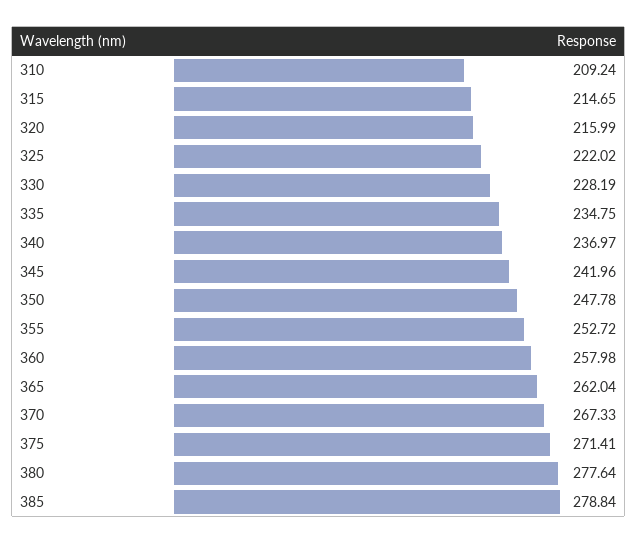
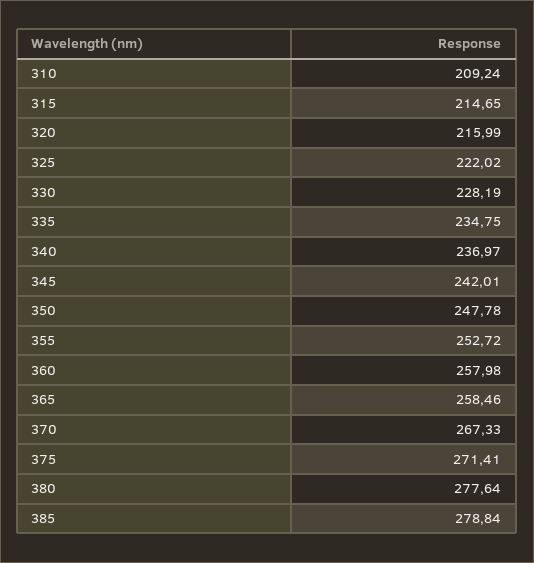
345: 241.96 -> 242.01
365: 262.04 -> 258.46

